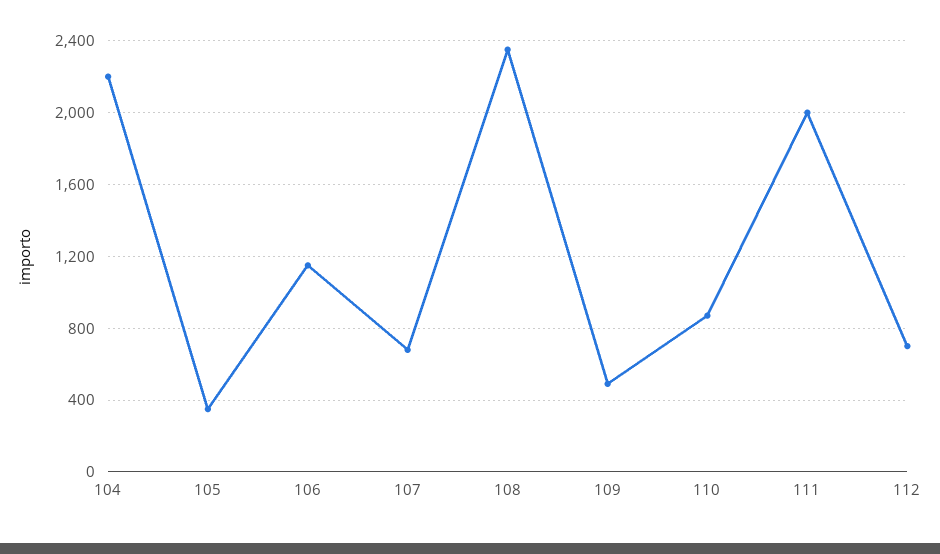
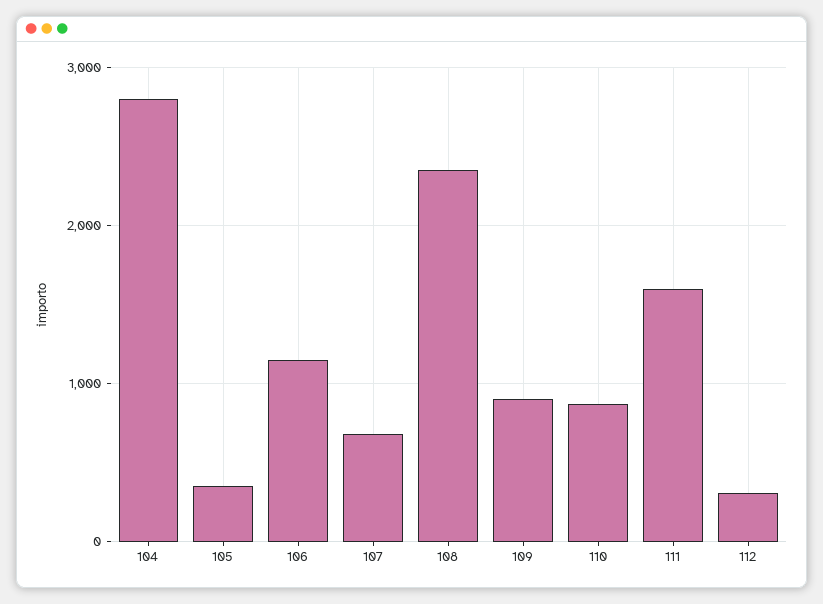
104: 2200 -> 2800
109: 500 -> 900
111: 2000 -> 1600
112: 700 -> 300

